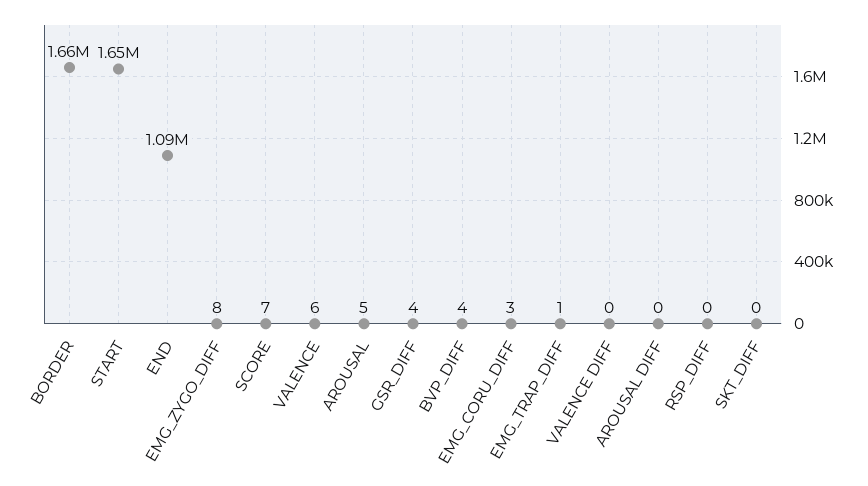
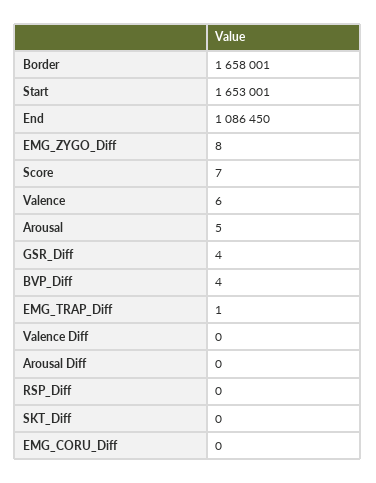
EMG_CORU_DIFF: 3 -> 0

